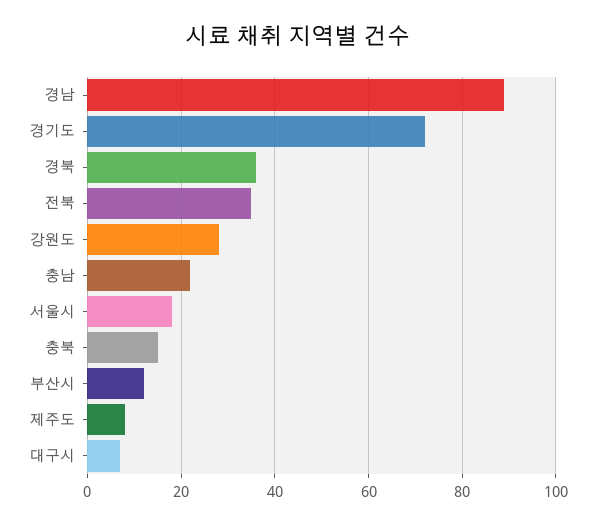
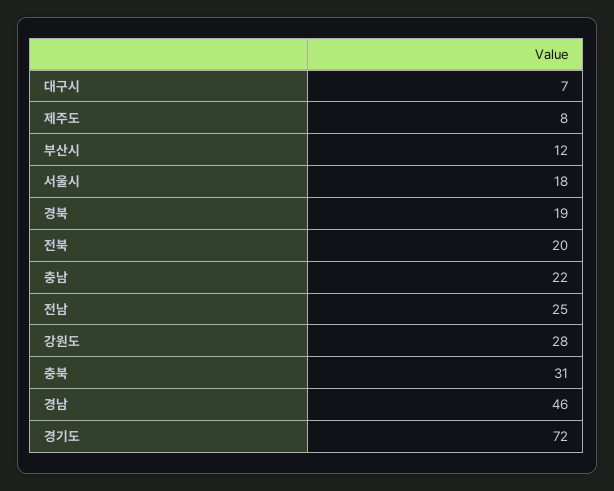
경남: 90 -> 46
경북: 35 -> 19
전북: 35 -> 20
충북: 15 -> 31
전남: none -> 25

